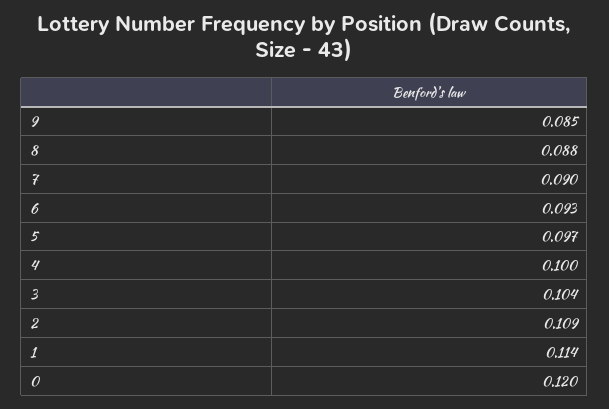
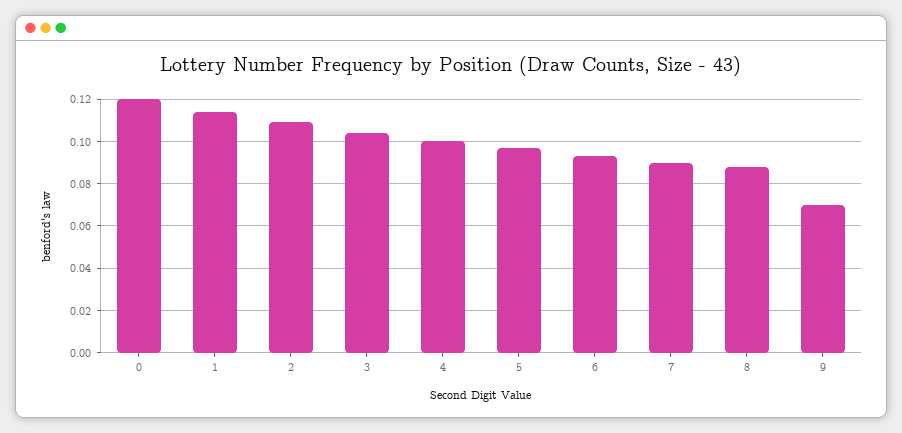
9: 0.085 -> 0.07

